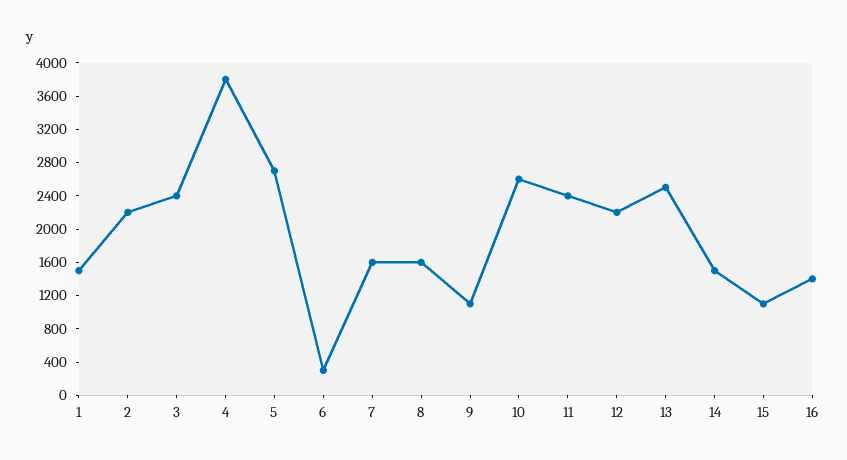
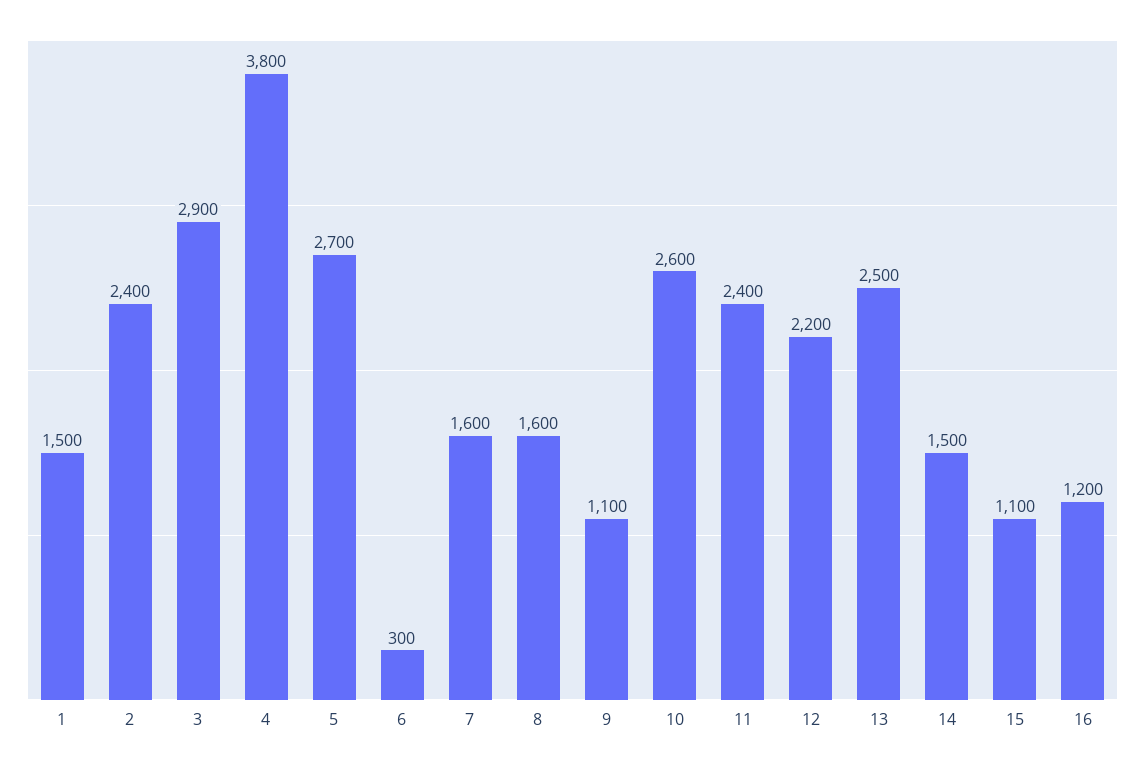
2: 2200 -> 2400
3: 2400 -> 2900
16: 1400 -> 1200

